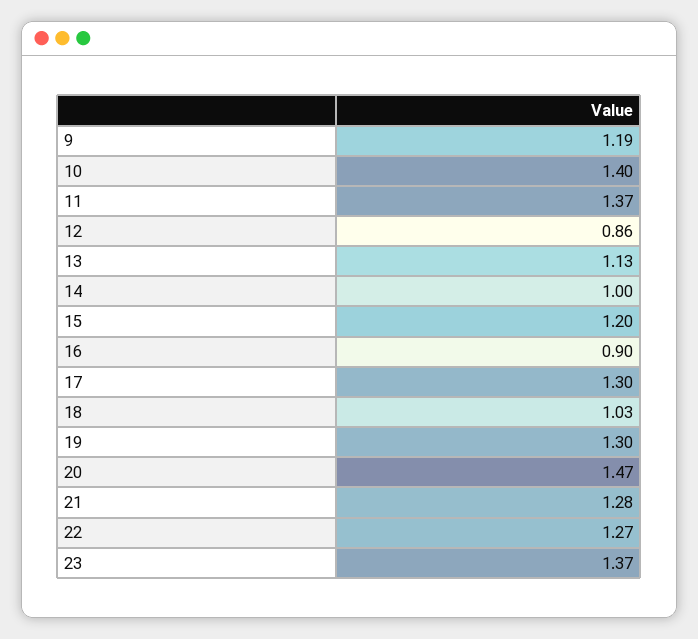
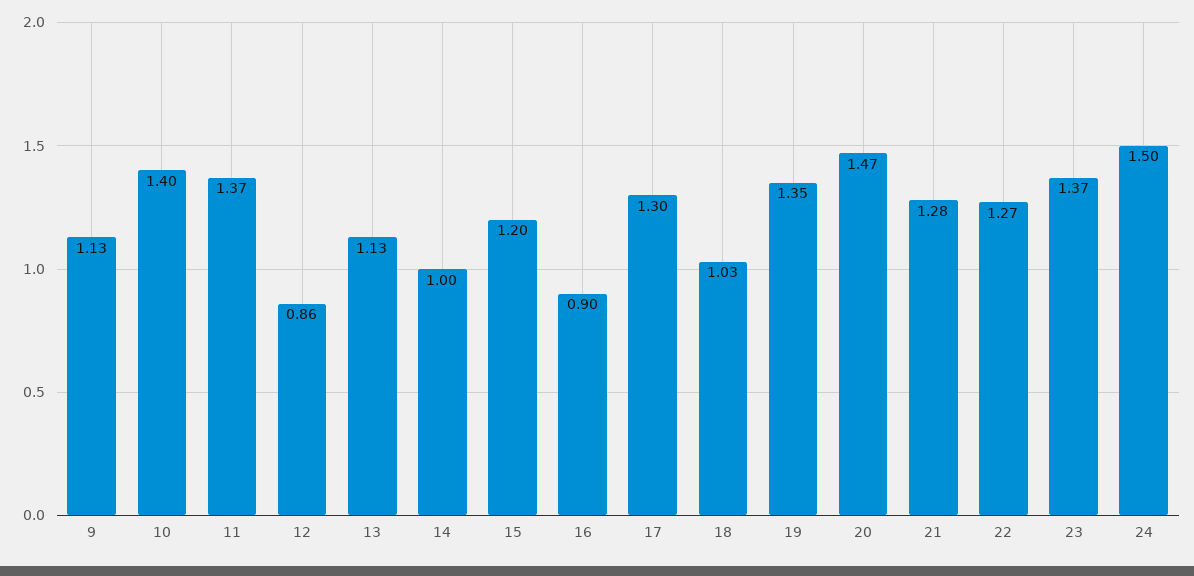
9: 1.19 -> 1.13
19: 1.3 -> 1.35
24: none -> 1.5

